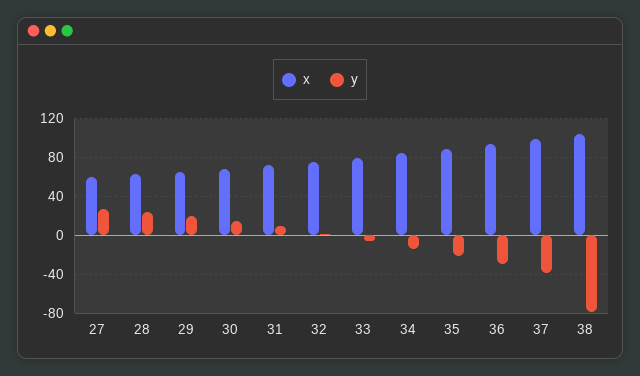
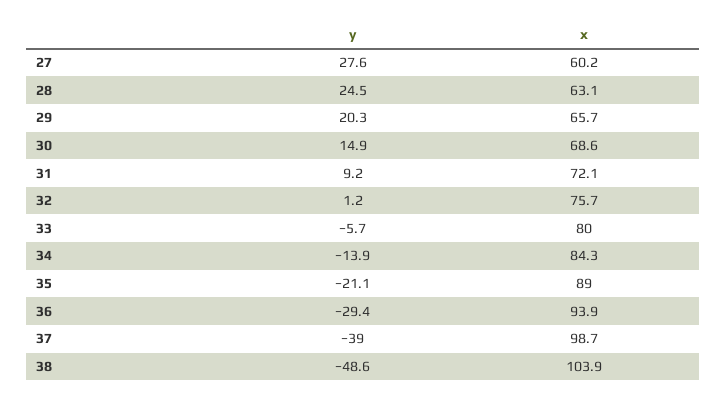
y, 38: -80 -> -48.6

